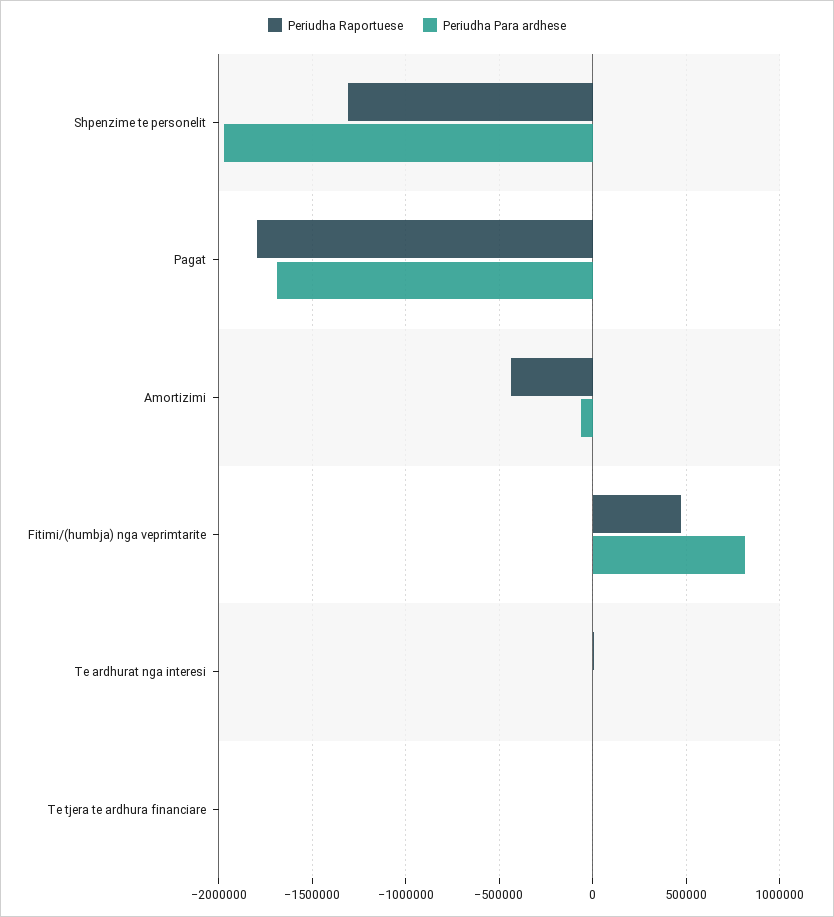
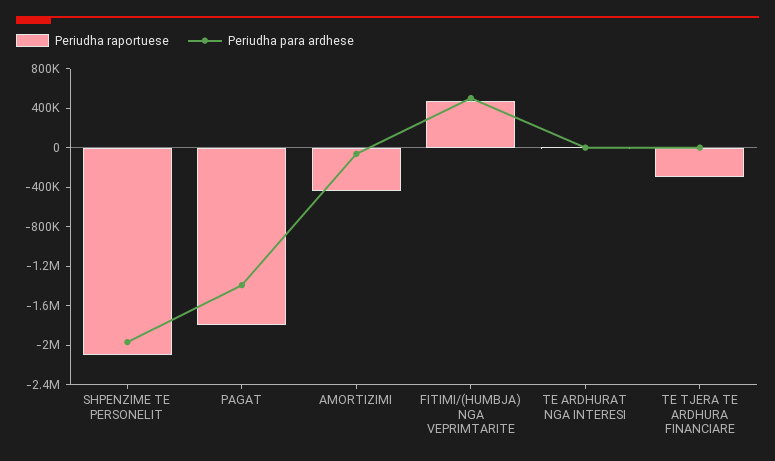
Periudha Raportuese, Shpenzime te personelit: -1300000 -> -2100000
Periudha Para ardhese, Pagat: -1700000 -> -1400000
Periudha Para ardhese, Fitimi/(humbja) nga veprimtarite: 800000 -> 500000
Periudha Raportuese, Te tjera te ardhura financiare: 0 -> -300000

